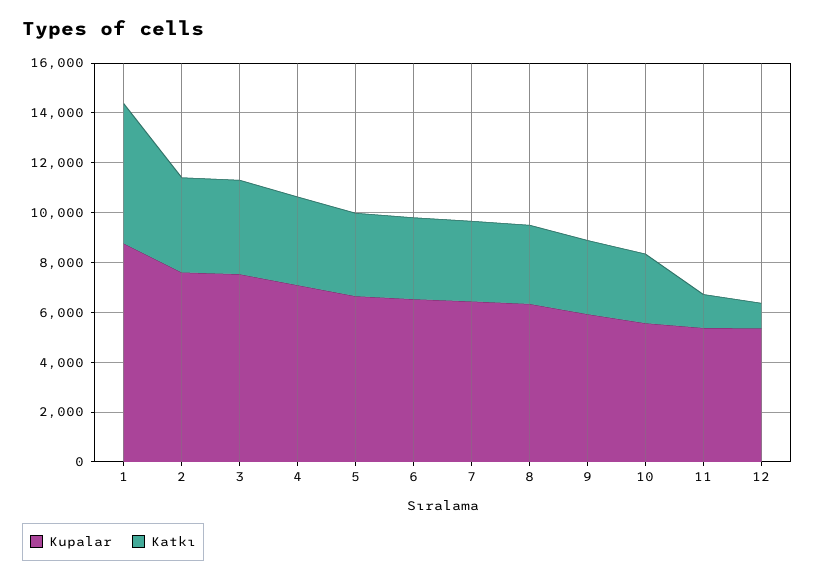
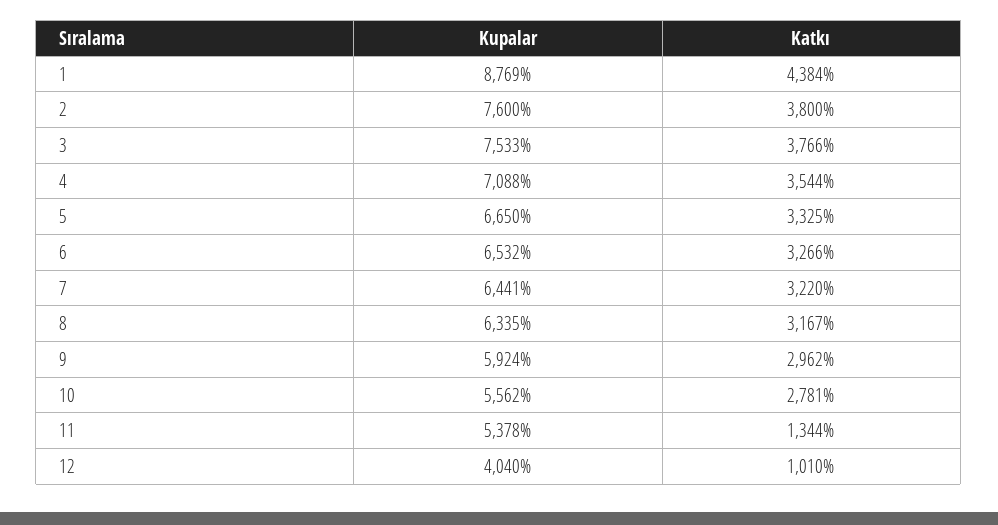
Katkı, 1: 5500 -> 4384
Kupalar, 12: 5500 -> 4040

